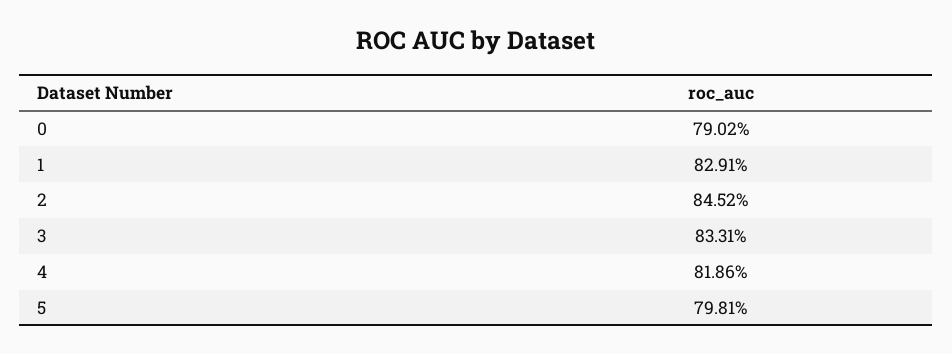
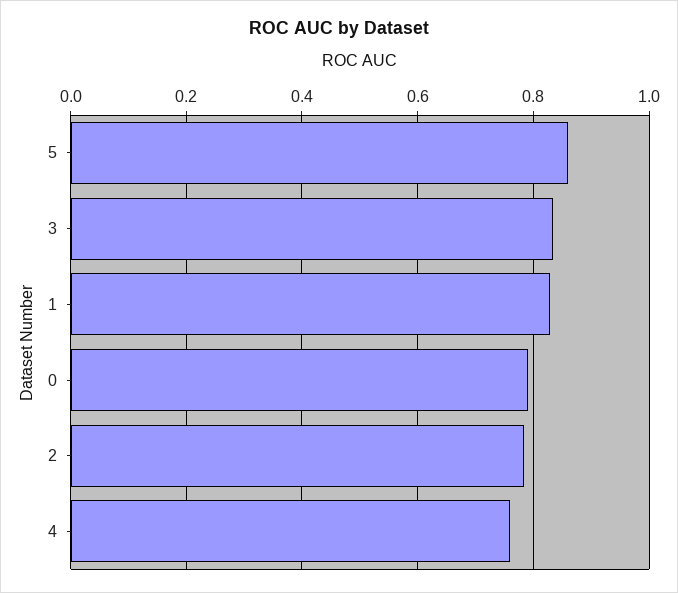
2: 0.8452 -> 0.78
4: 0.8186 -> 0.76
5: 0.7981 -> 0.86

